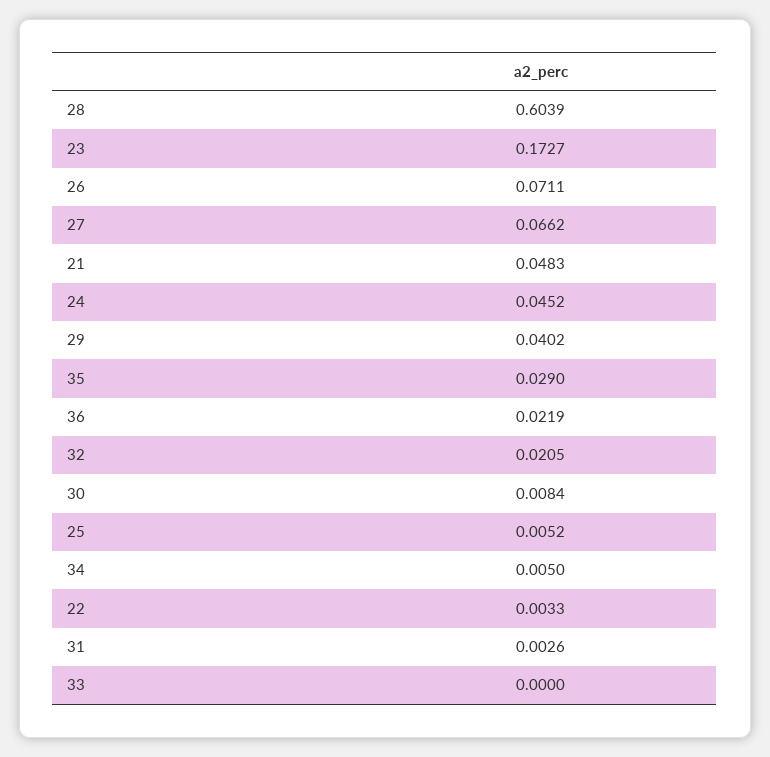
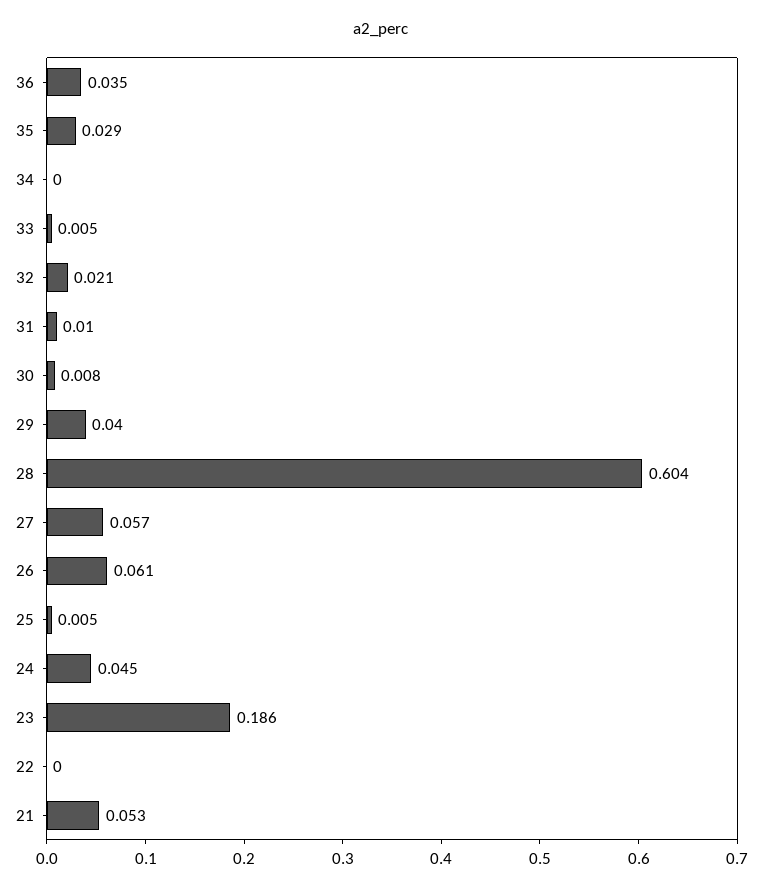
23: 0.1727 -> 0.186
26: 0.0711 -> 0.061
27: 0.0662 -> 0.057
21: 0.0483 -> 0.053
36: 0.0219 -> 0.035
34: 0.005 -> 0
22: 0.0033 -> 0
31: 0.0026 -> 0.01
33: 0 -> 0.005

